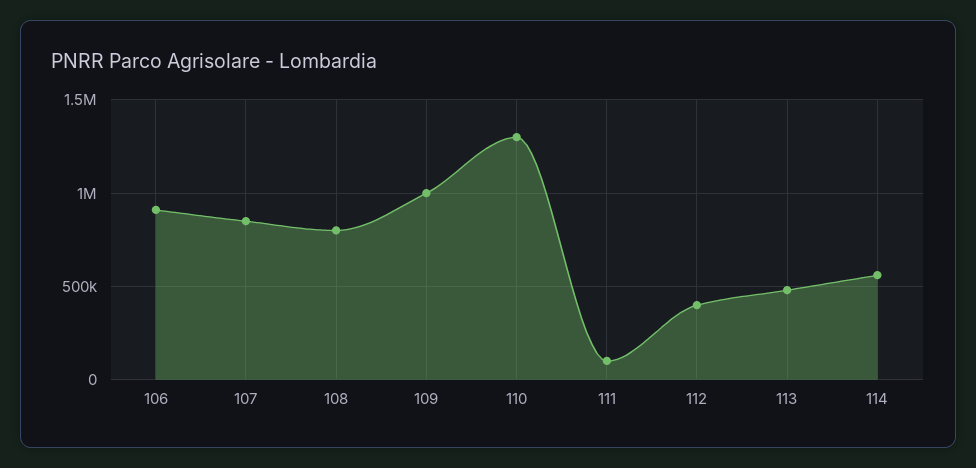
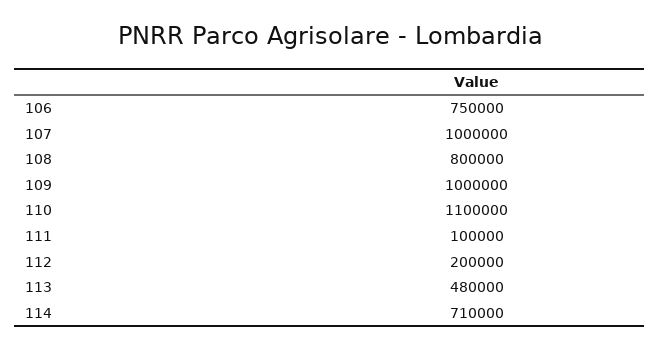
106: 900000 -> 750000
107: 850000 -> 1000000
110: 1300000 -> 1100000
112: 400000 -> 200000
114: 550000 -> 710000

